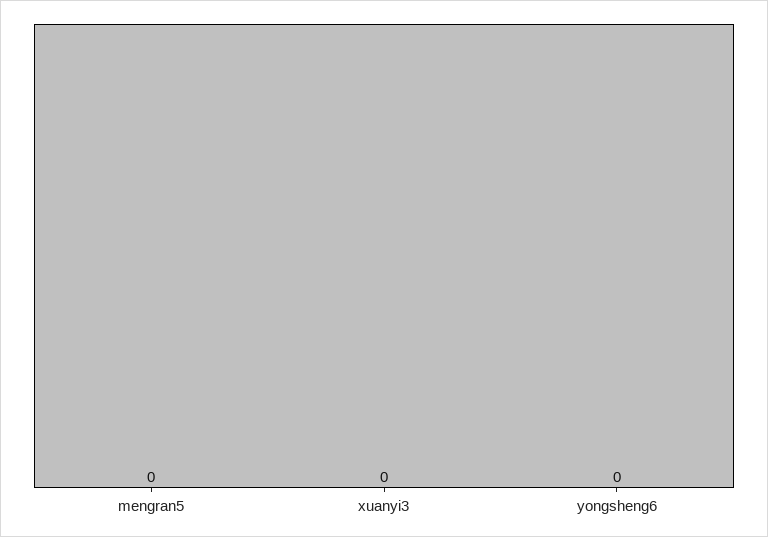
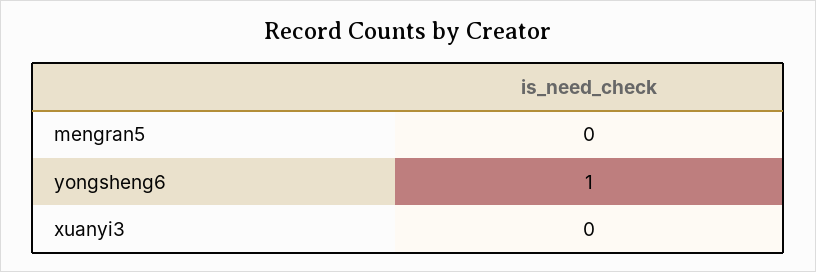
yongsheng6: 0 -> 1

